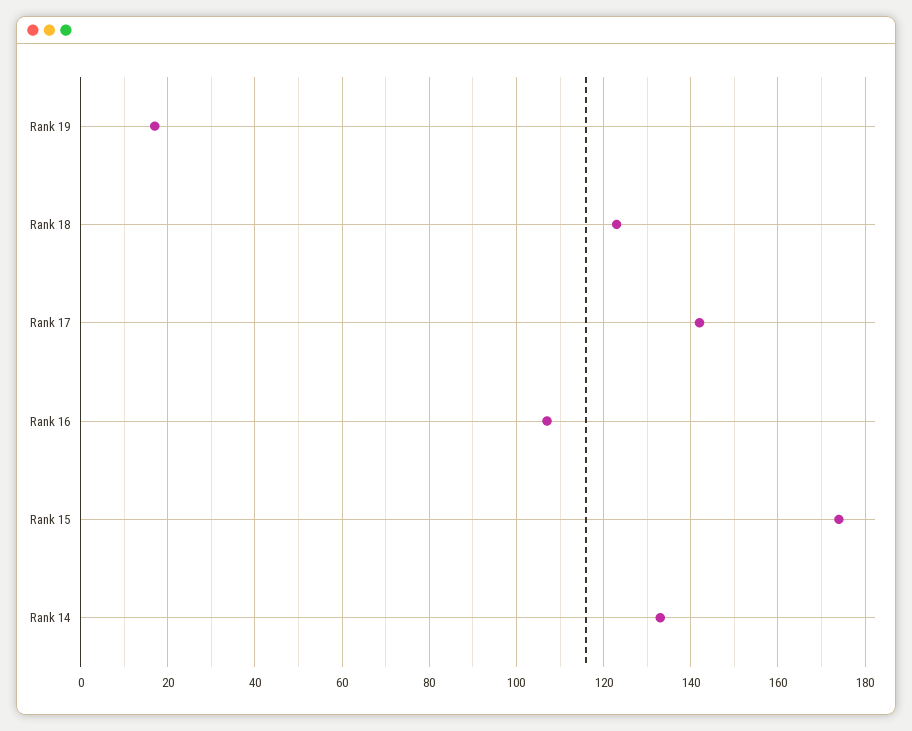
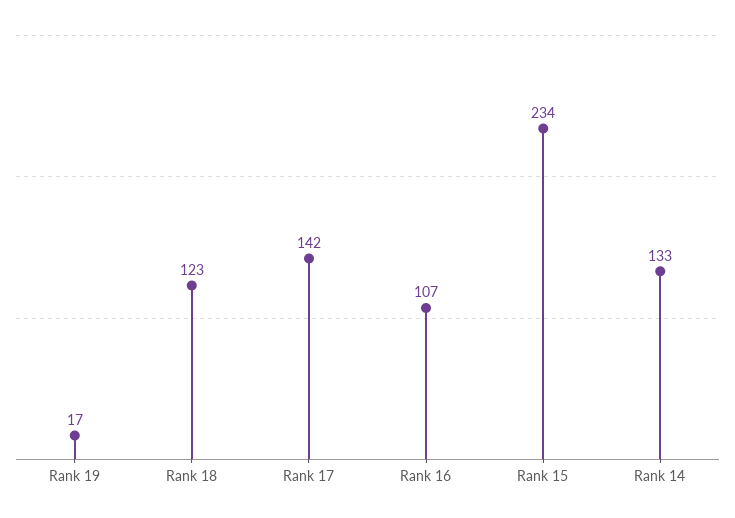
Rank 15: 175 -> 234

